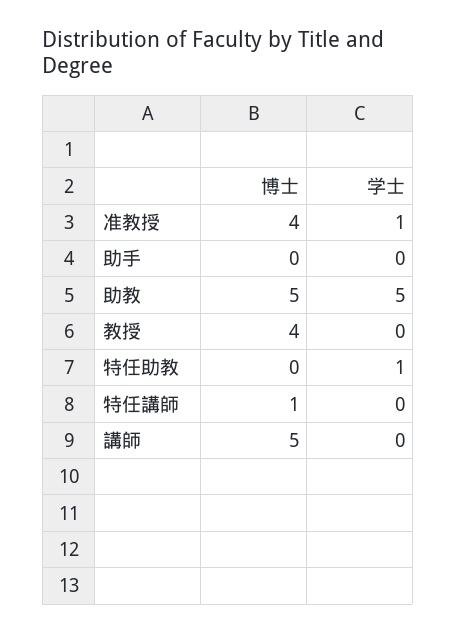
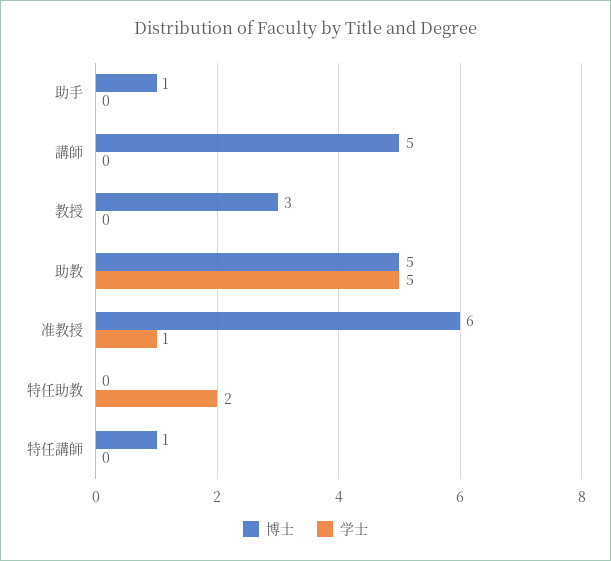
博士, 准教授: 4 -> 6
博士, 助手: 0 -> 1
博士, 教授: 4 -> 3
学士, 特任助教: 1 -> 2

